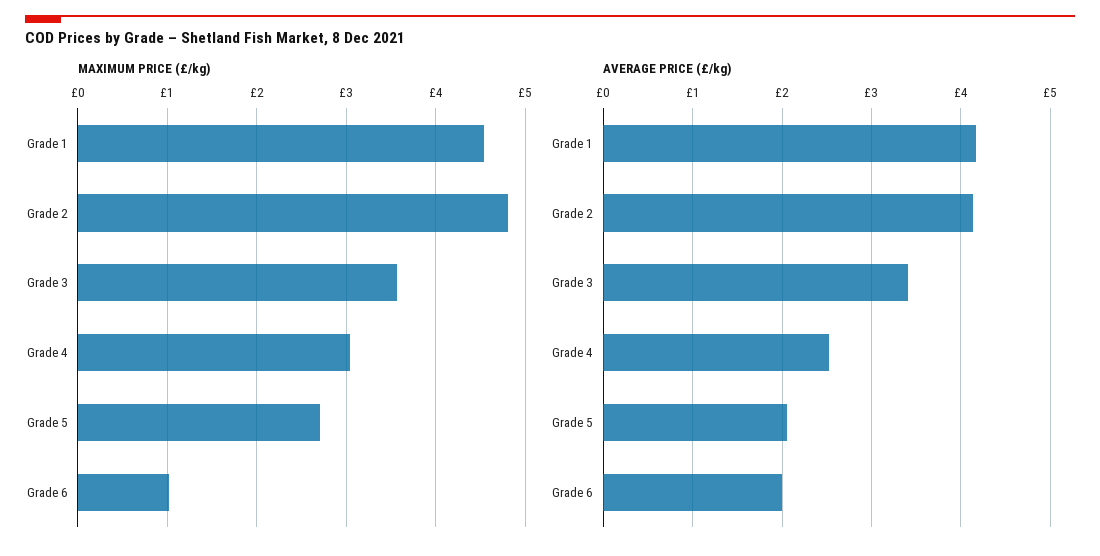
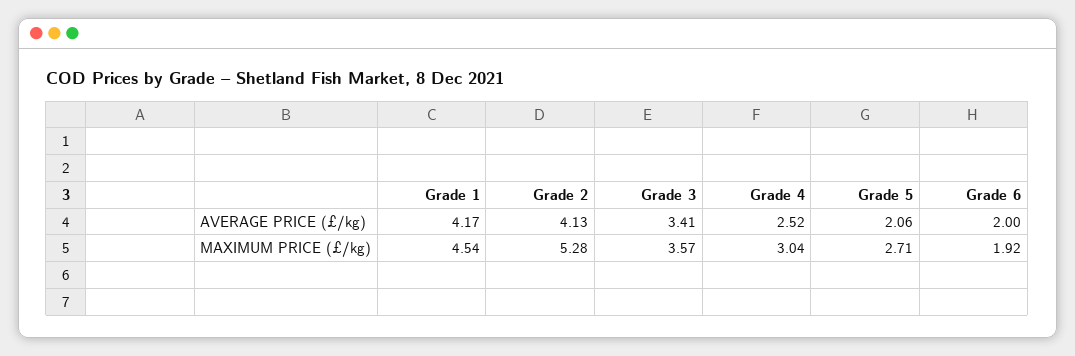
MAXIMUM PRICE (£/kg), Grade 2: 4.8 -> 5.28
MAXIMUM PRICE (£/kg), Grade 6: 1 -> 1.92

